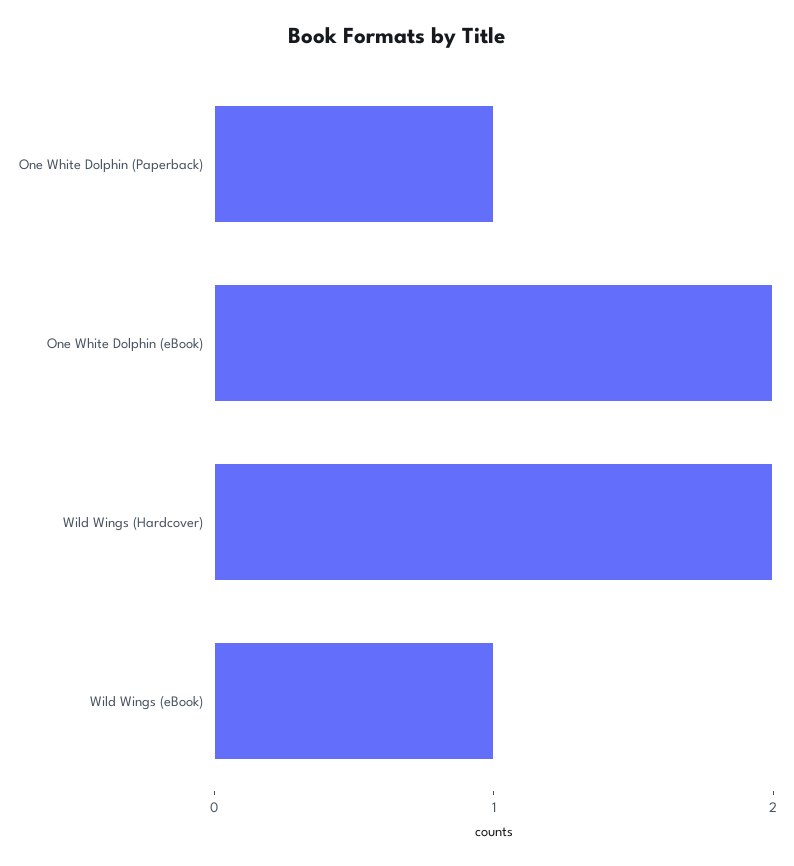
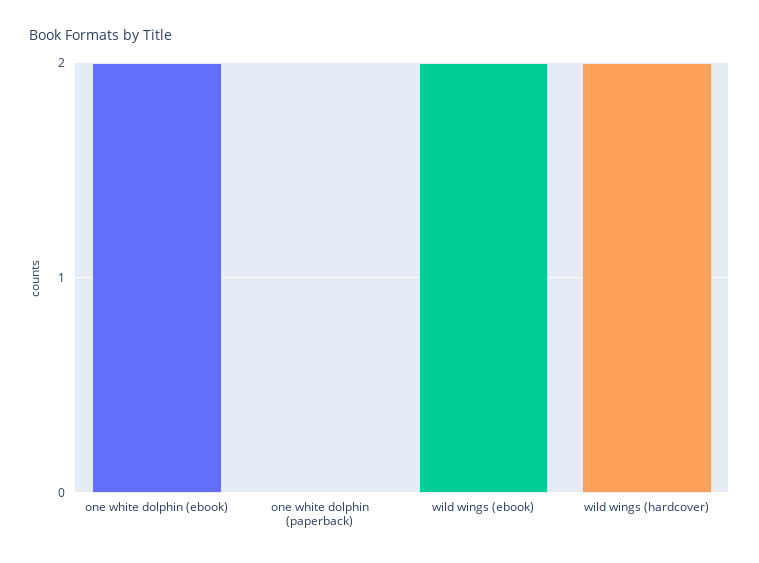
One White Dolphin (Paperback): 1 -> 0
Wild Wings (eBook): 1 -> 2

